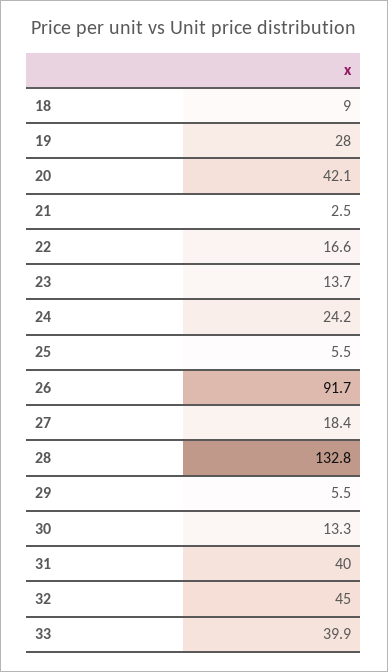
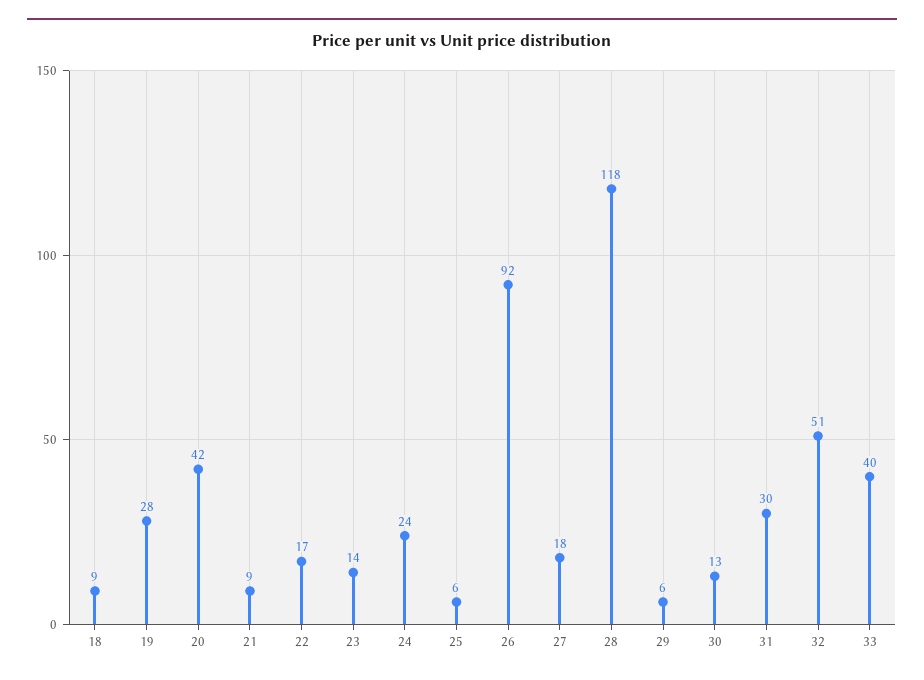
21: 2.5 -> 9
28: 132.8 -> 118
31: 40 -> 30
32: 45 -> 51

